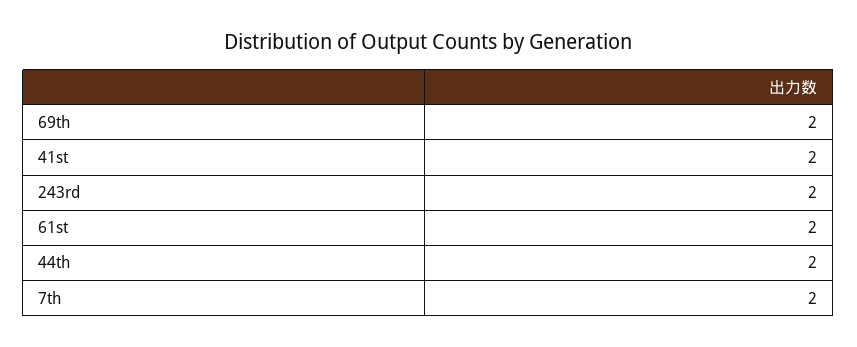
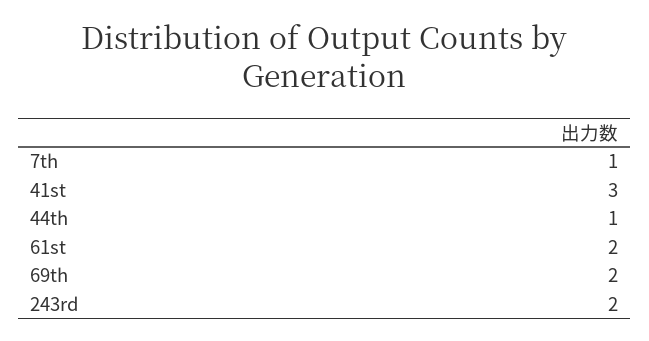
41st: 2 -> 3
44th: 2 -> 1
7th: 2 -> 1

